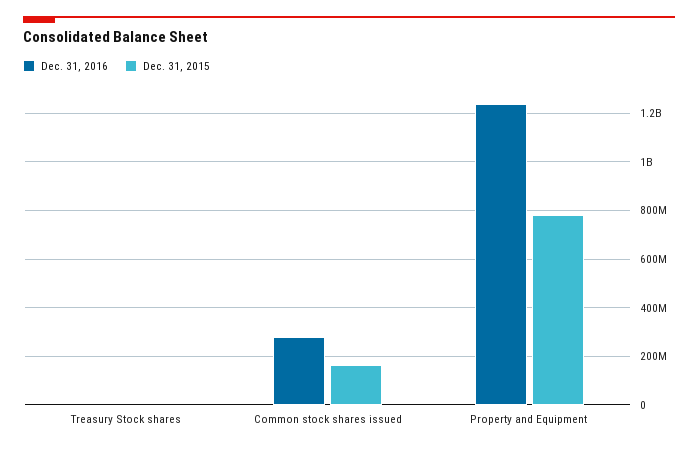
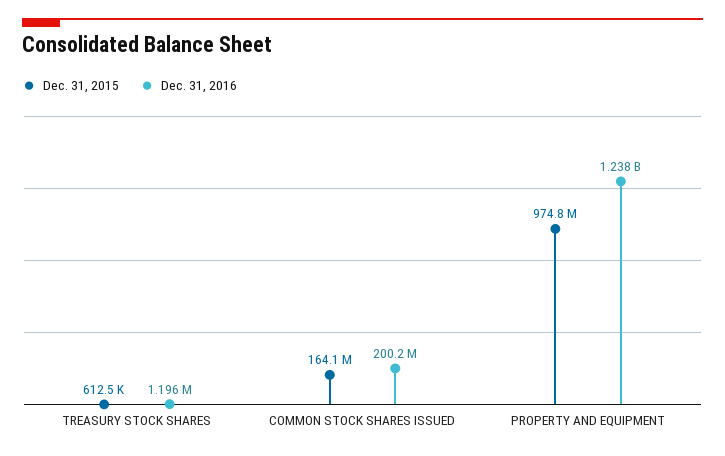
Dec. 31, 2016, Common stock shares issued: 275000000 -> 200200000
Dec. 31, 2015, Property and Equipment: 775000000 -> 974800000

